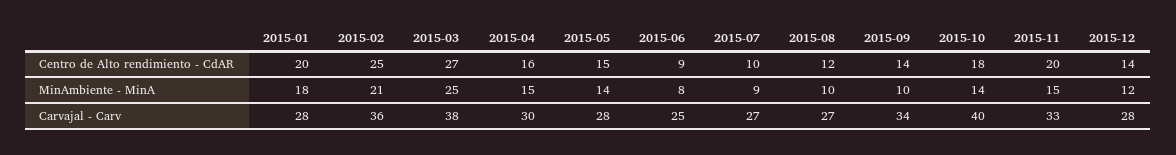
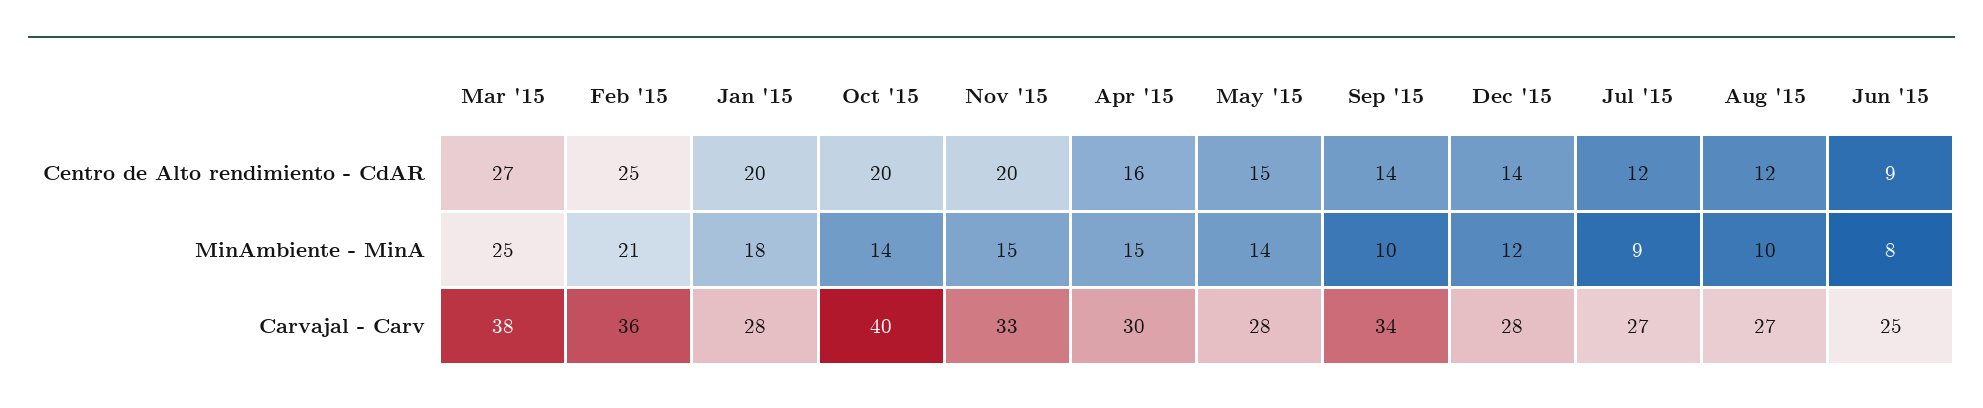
2015-07, Centro de Alto rendimiento - CdAR: 10 -> 12
2015-10, Centro de Alto rendimiento - CdAR: 18 -> 20

